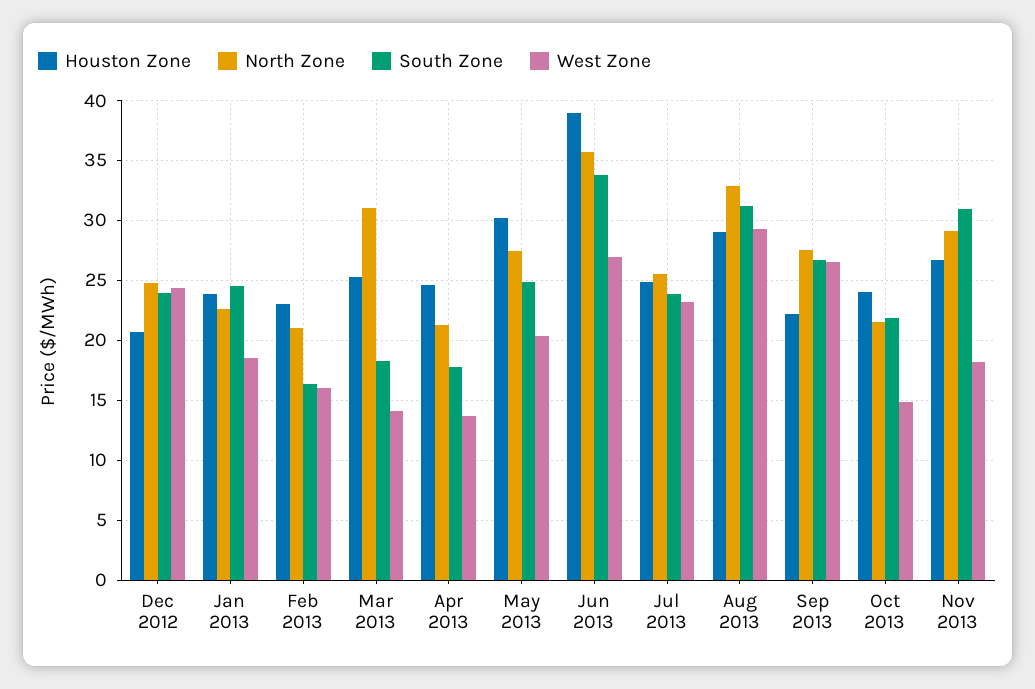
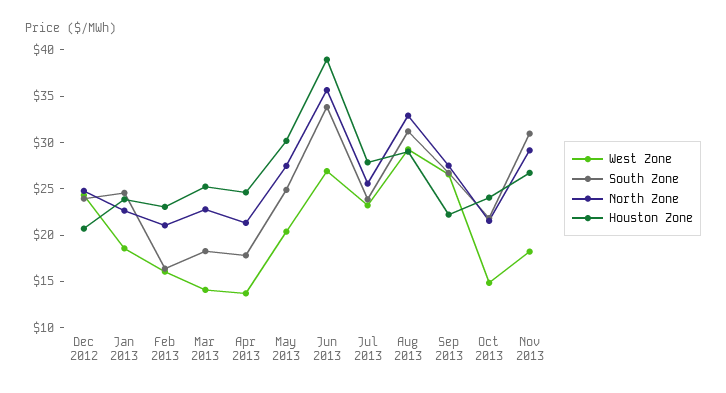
North Zone, Mar 2013: 31 -> 23
Houston Zone, Jul 2013: 25 -> 28

